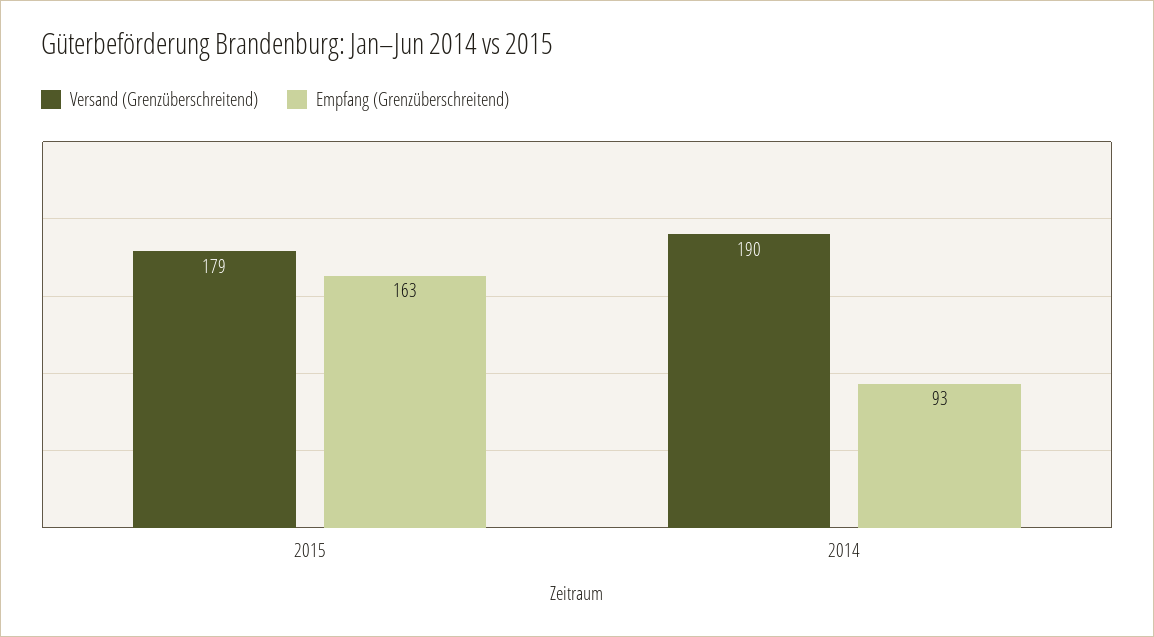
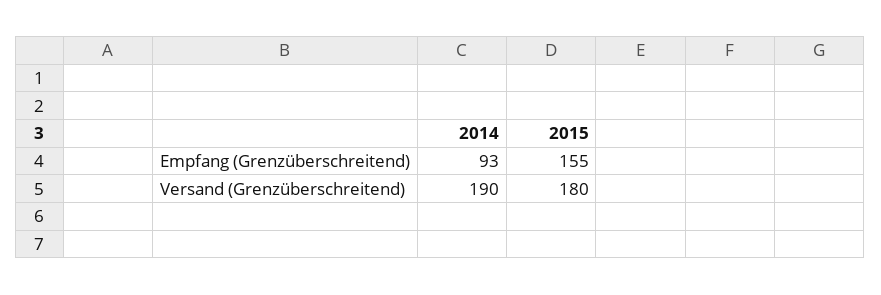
Versand (Grenzüberschreitend), 2015: 179 -> 180
Empfang (Grenzüberschreitend), 2015: 163 -> 155

